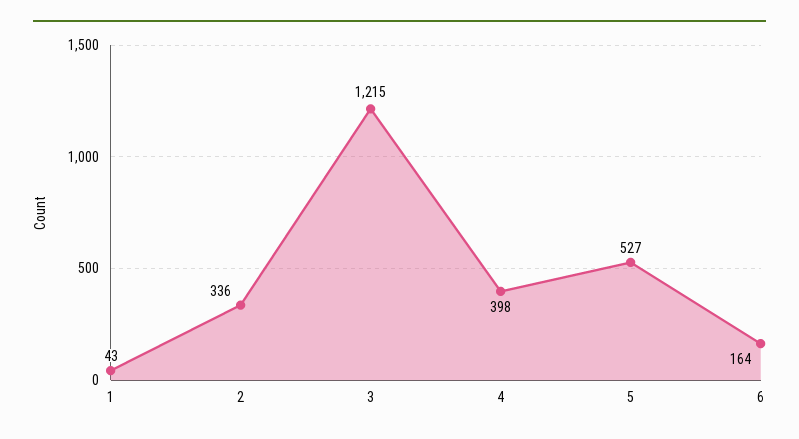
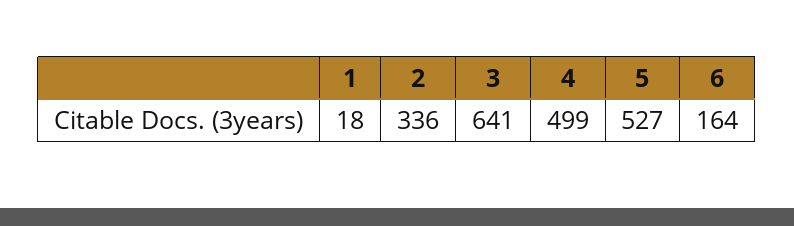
1: 43 -> 18
3: 1215 -> 641
4: 398 -> 499

